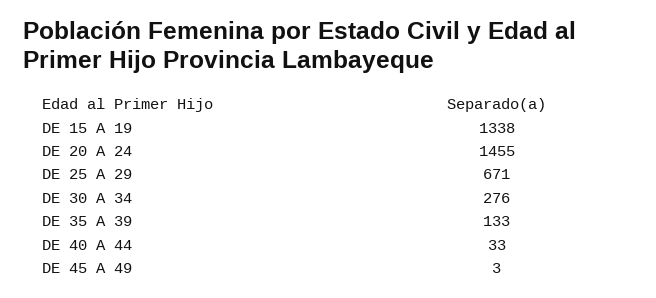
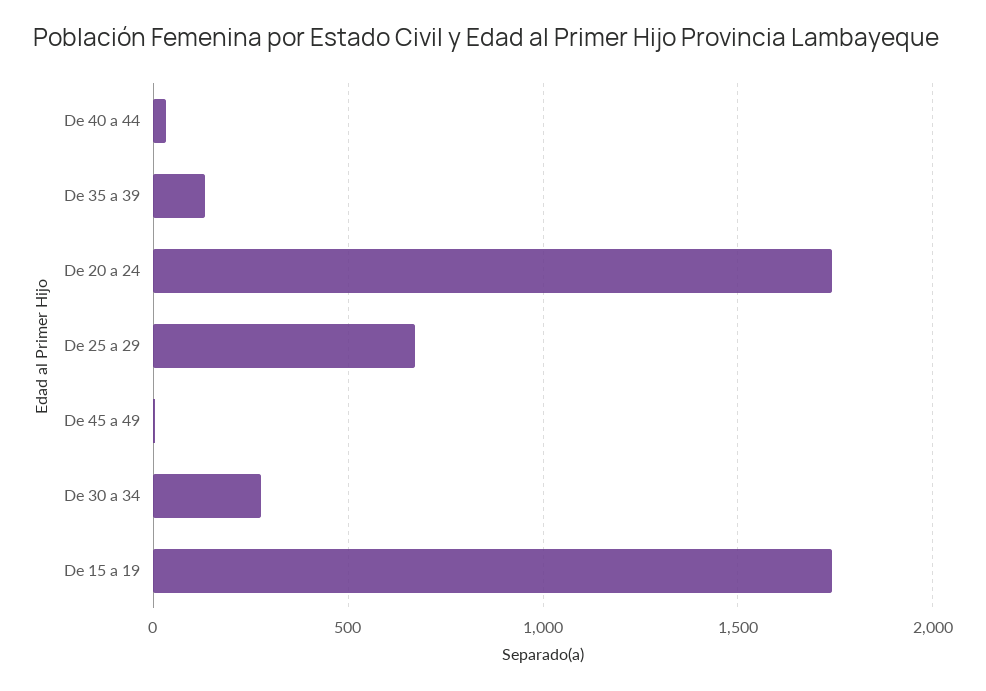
DE 15 A 19: 1338 -> 1750
DE 20 A 24: 1455 -> 1750

